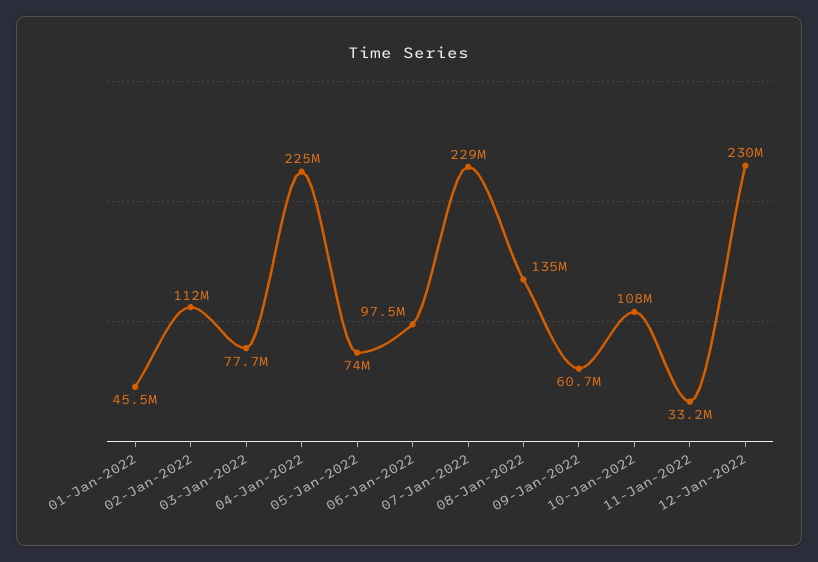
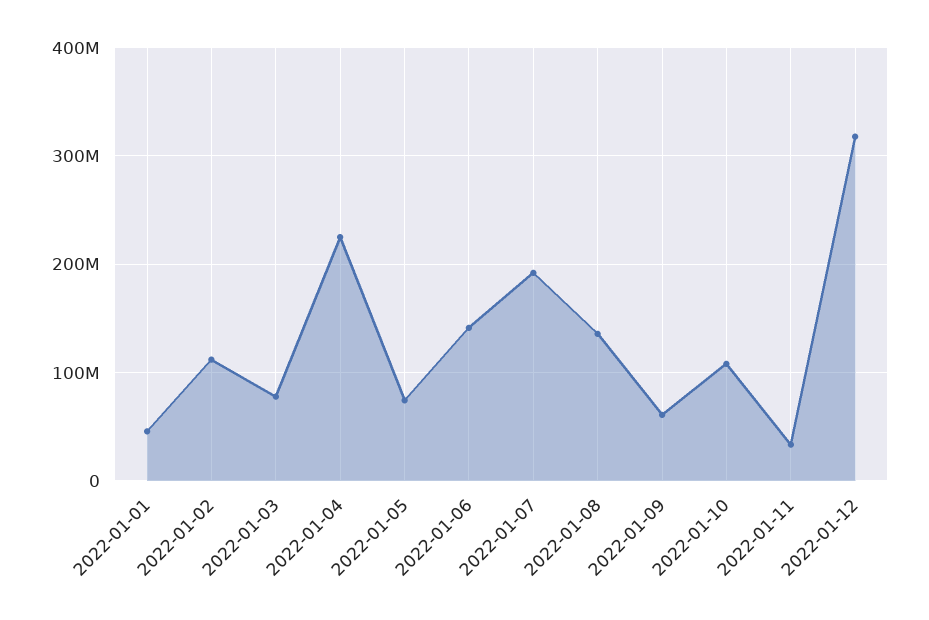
06-Jan-2022: 97500000 -> 140000000
07-Jan-2022: 229000000 -> 190000000
12-Jan-2022: 230000000 -> 320000000

